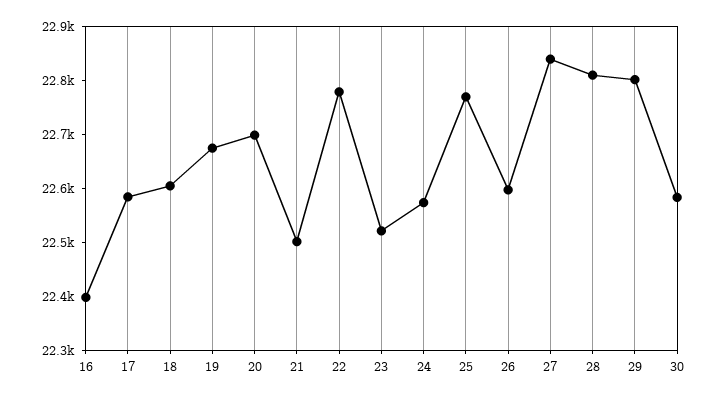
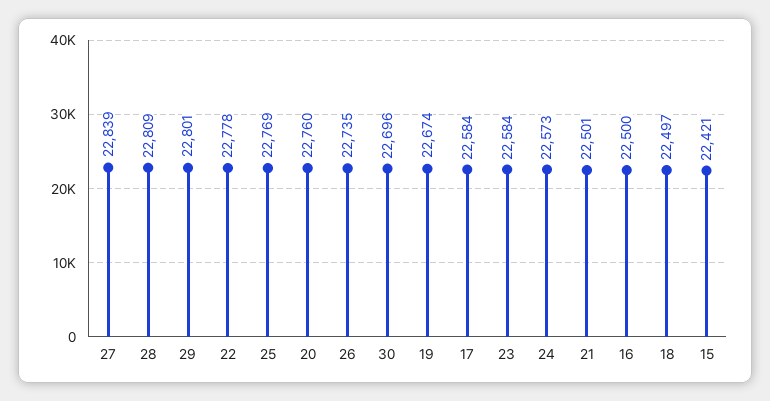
16: 22400 -> 22500
18: 22600 -> 22497
20: 22700 -> 22760
23: 22520 -> 22584
26: 22600 -> 22735
30: 22580 -> 22696
15: none -> 22421

